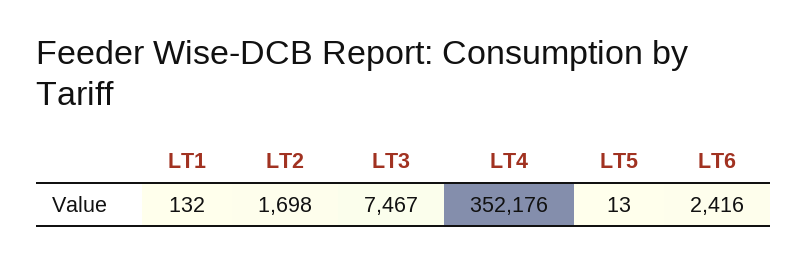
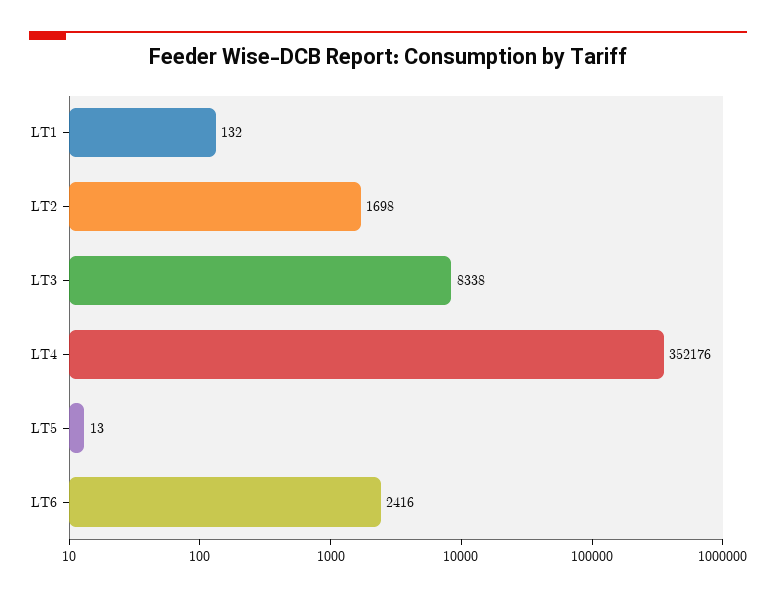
LT3: 7467 -> 8338

